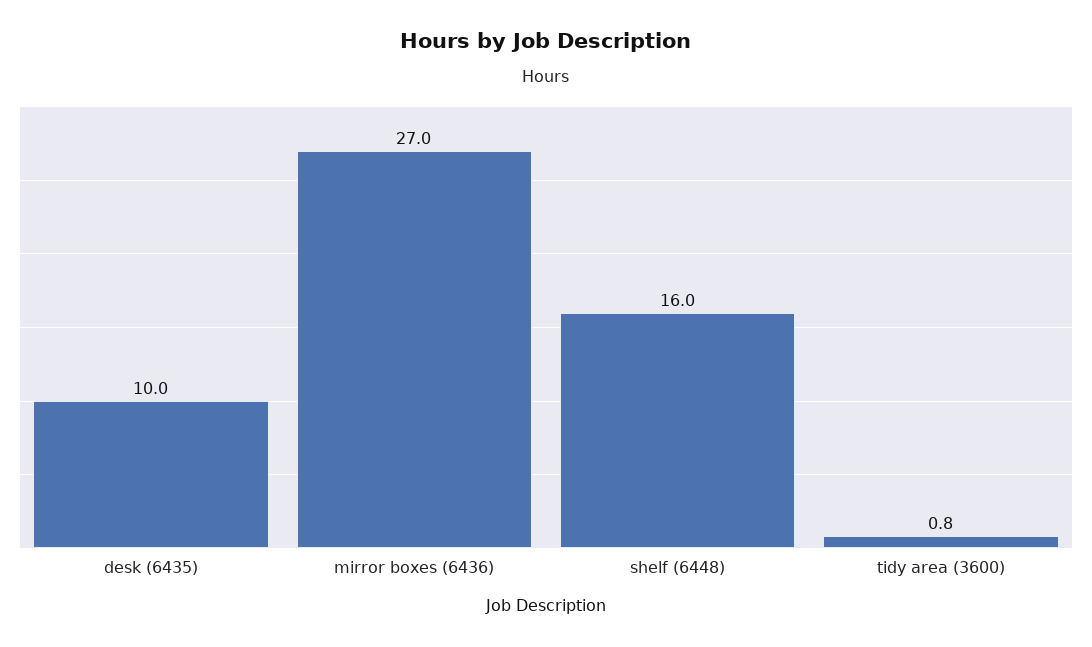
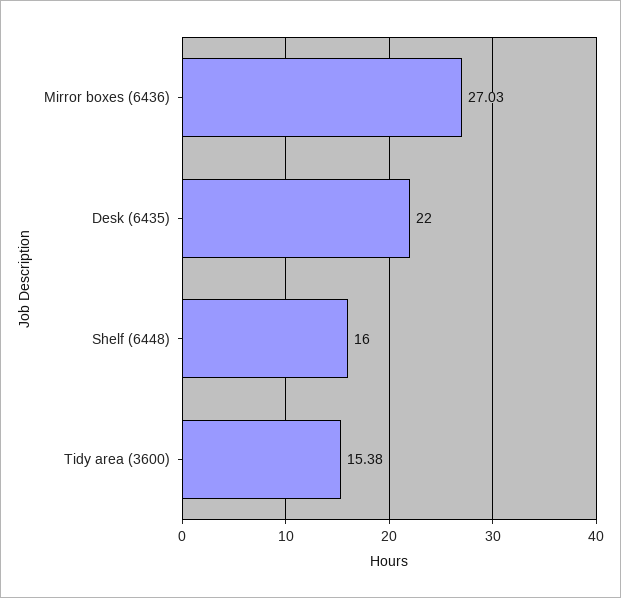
desk (6435): 10 -> 22
tidy area (3600): 0.8 -> 15.38

